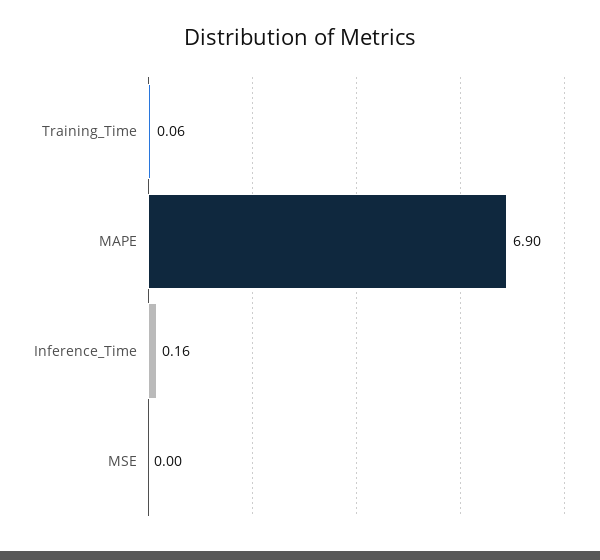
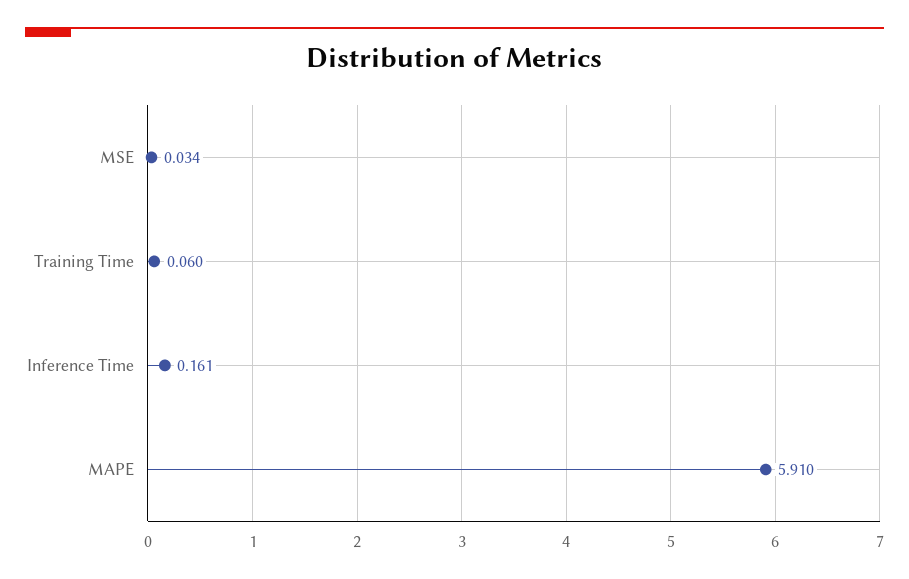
MAPE: 6.9 -> 5.91
MSE: 0 -> 0.034

